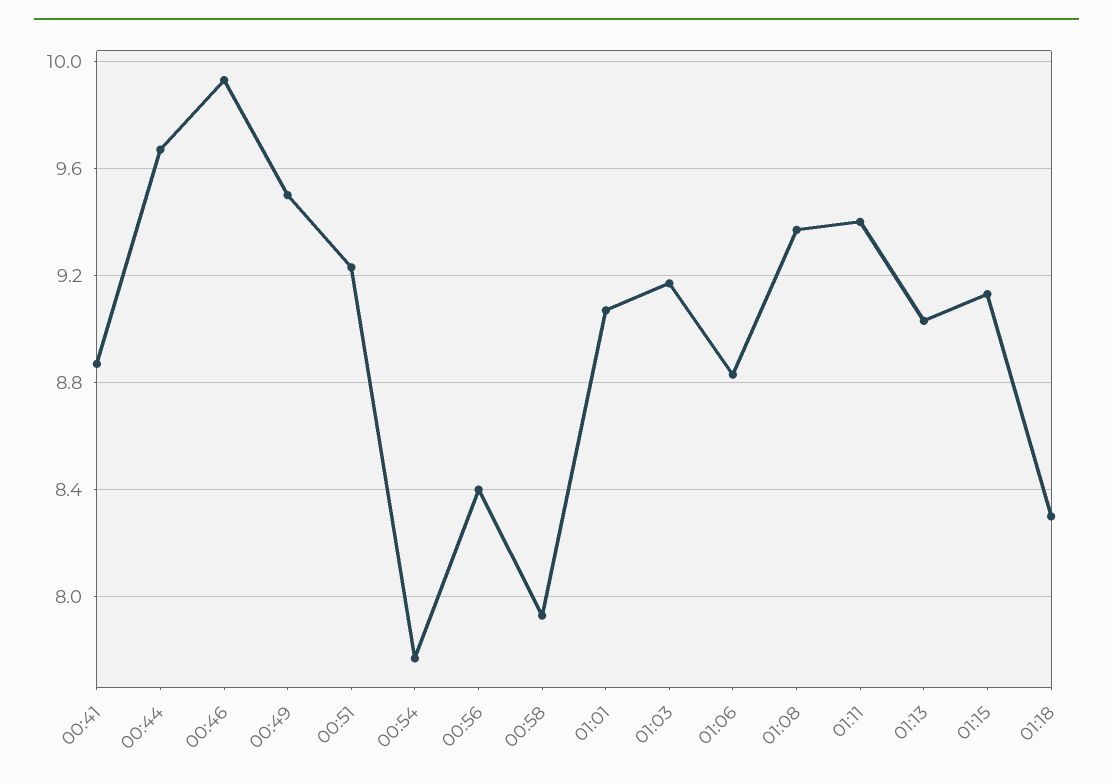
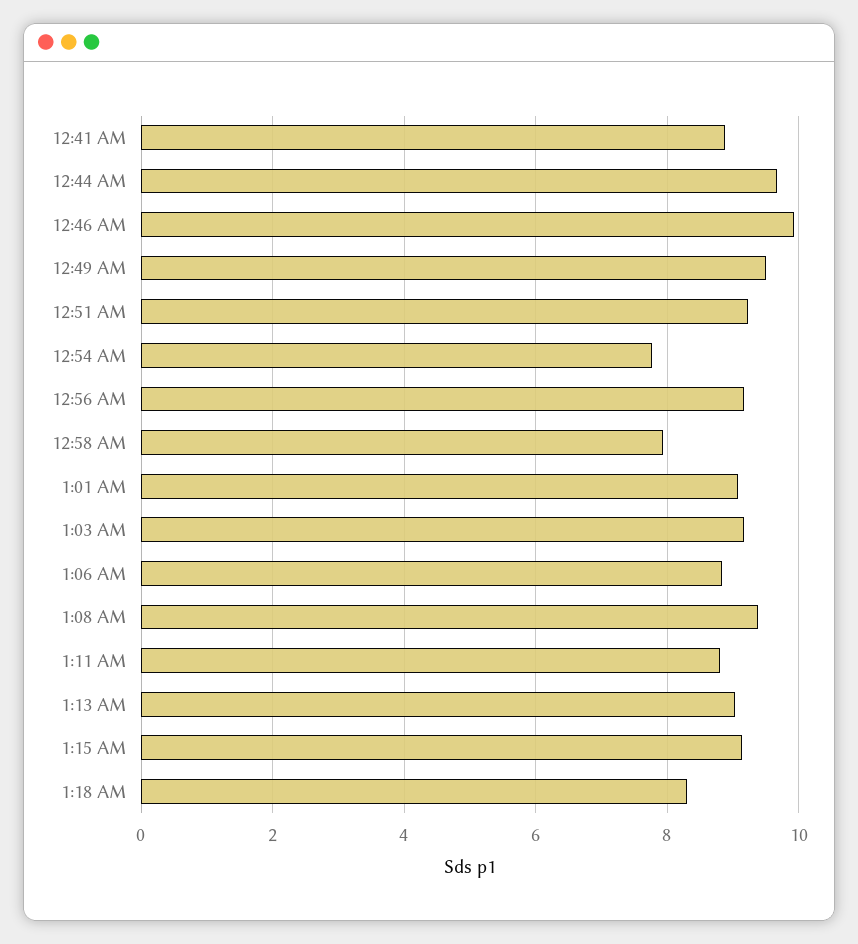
00:56: 8.4 -> 9.2
01:11: 9.4 -> 8.8

